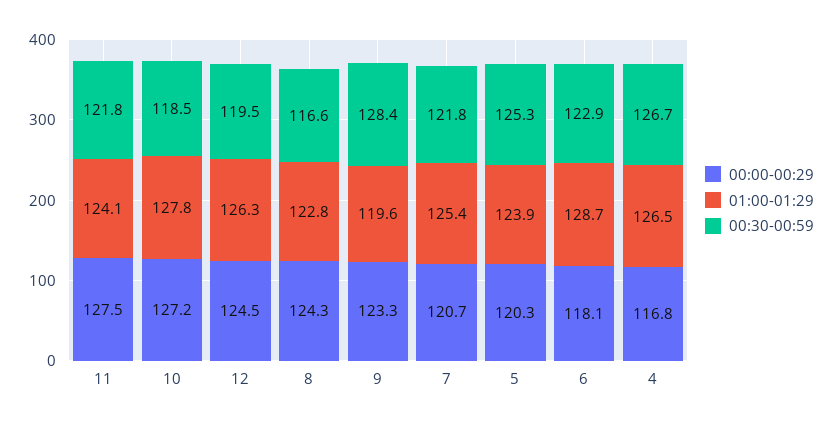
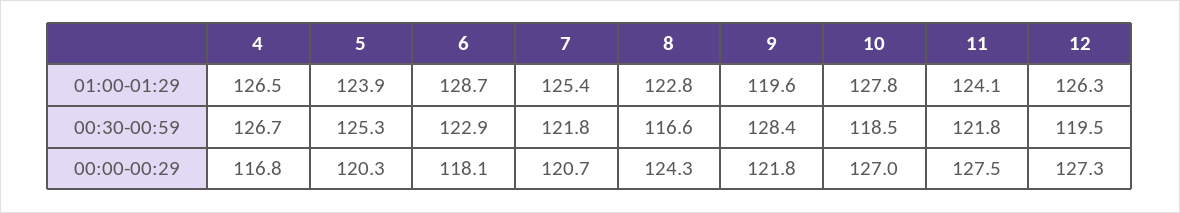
00:00-00:29, 10: 127.2 -> 127
00:00-00:29, 12: 124.5 -> 127.3
00:00-00:29, 9: 123.3 -> 121.8

